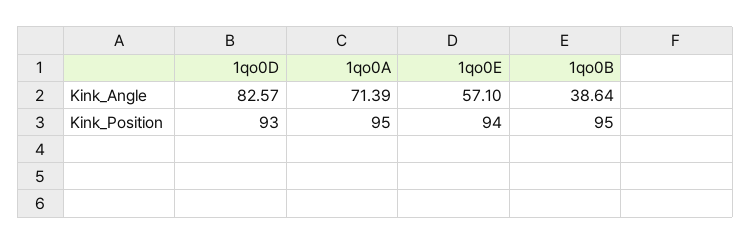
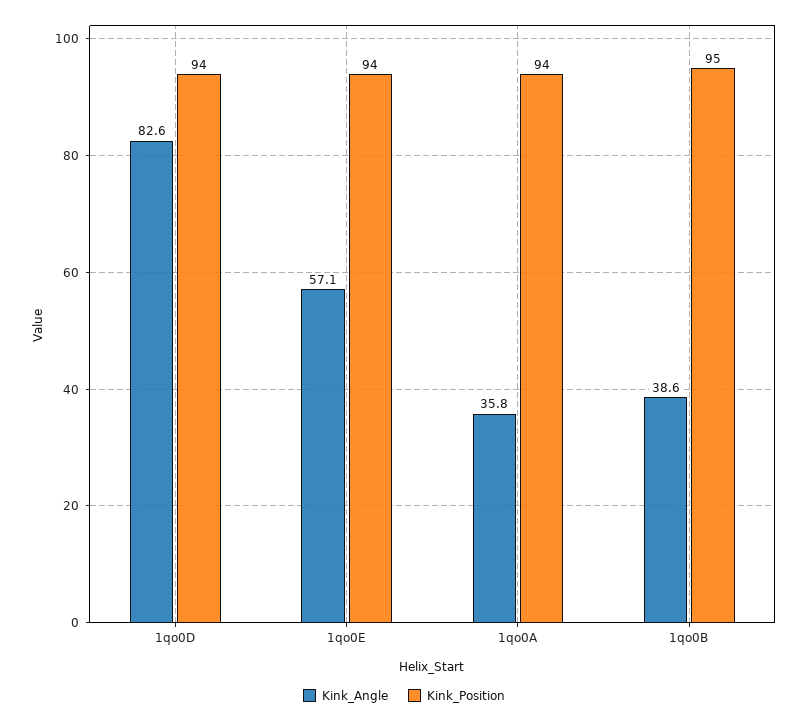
Kink_Angle, 1qo0A: 71.39 -> 35.8
Kink_Position, 1qo0D: 93 -> 94
Kink_Position, 1qo0A: 95 -> 94

